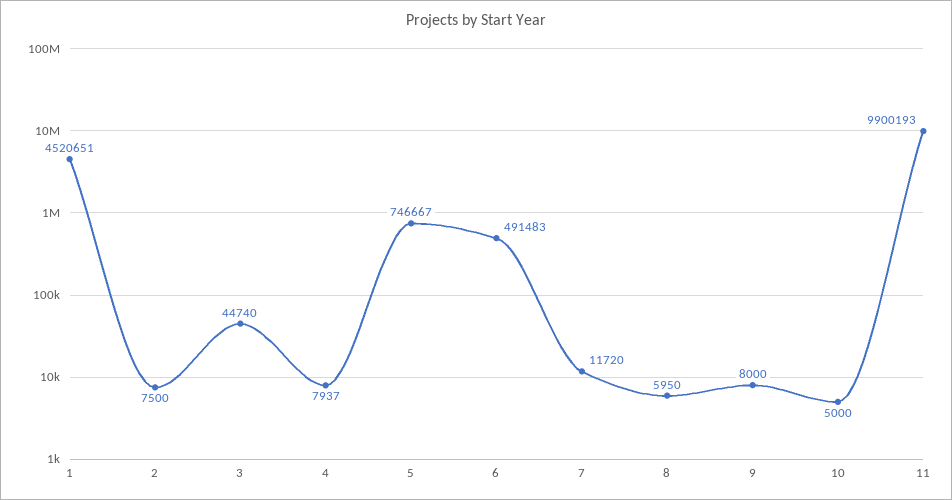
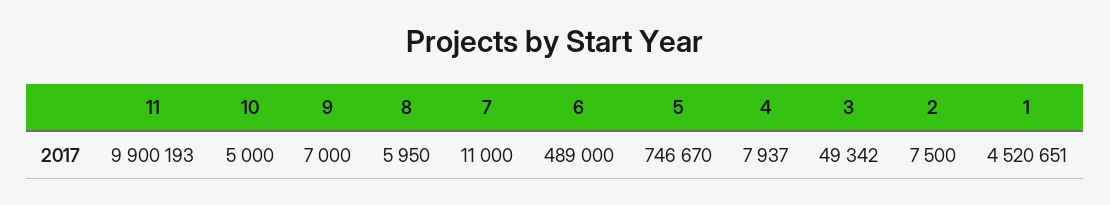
3: 44740 -> 49342
5: 746667 -> 746670
6: 491483 -> 489000
7: 11720 -> 11000
9: 8000 -> 7000

